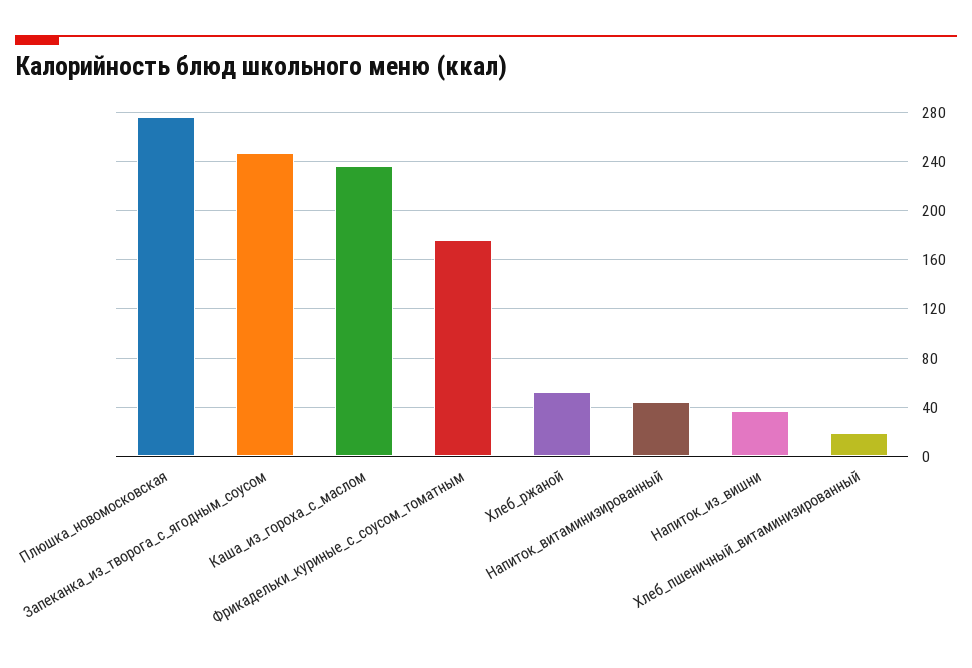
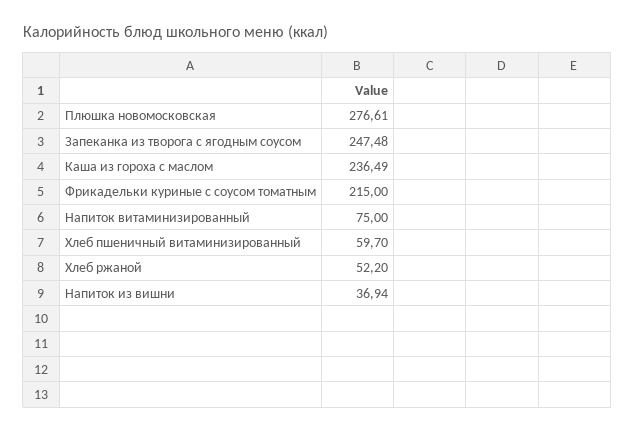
Фрикадельки_куриные_с_соусом_томатным: 175 -> 215
Напиток_витаминизированный: 45 -> 75
Хлеб_пшеничный_витаминизированный: 20 -> 59.7

